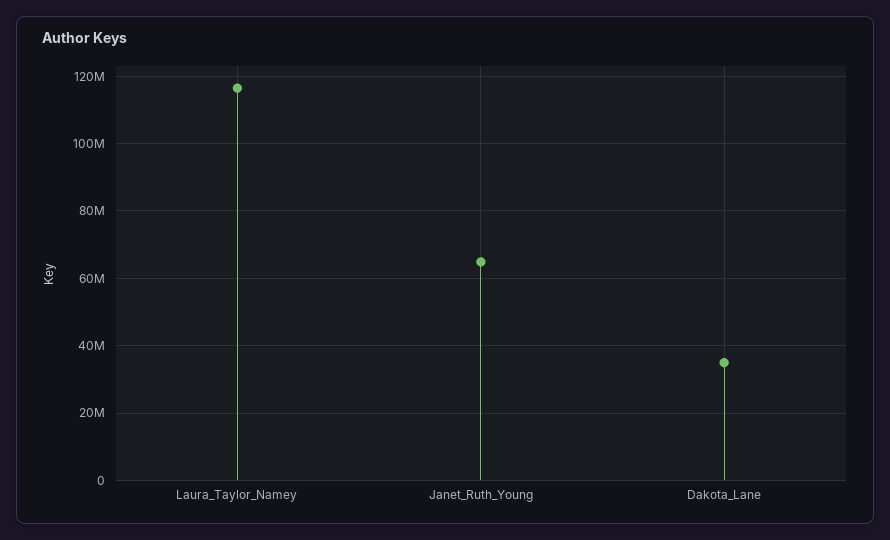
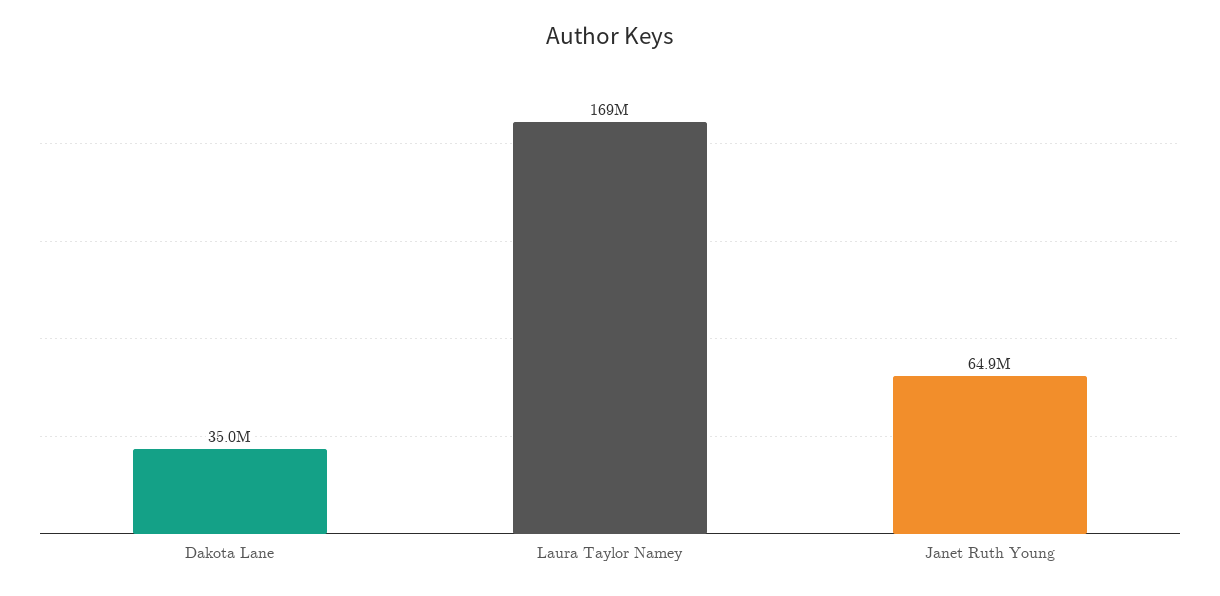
Laura_Taylor_Namey: 116000000 -> 169000000

